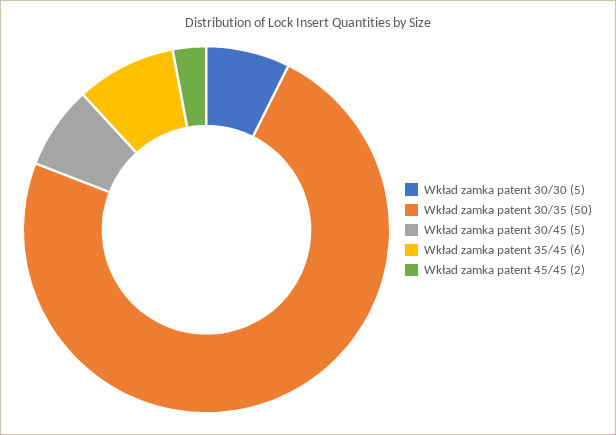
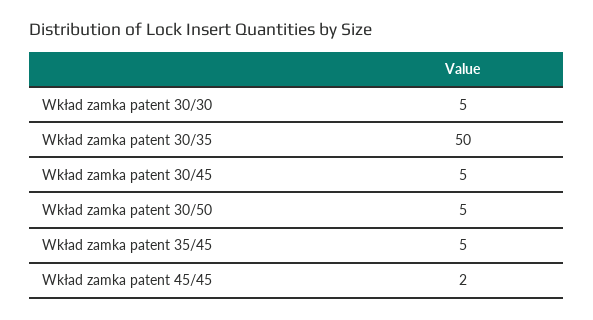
Wkład zamka patent 35/45: 6 -> 5
Wkład zamka patent 30/50: none -> 5

